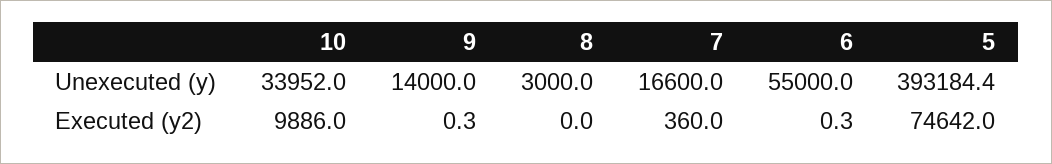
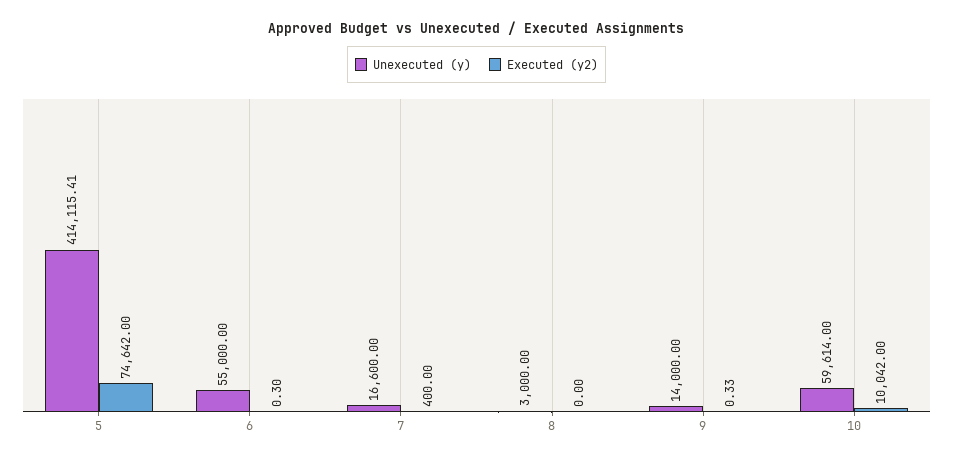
Unexecuted (y), 10: 33952 -> 59614
Unexecuted (y), 5: 393184.4 -> 414115.41
Executed (y2), 10: 9886 -> 10042
Executed (y2), 7: 360 -> 400

